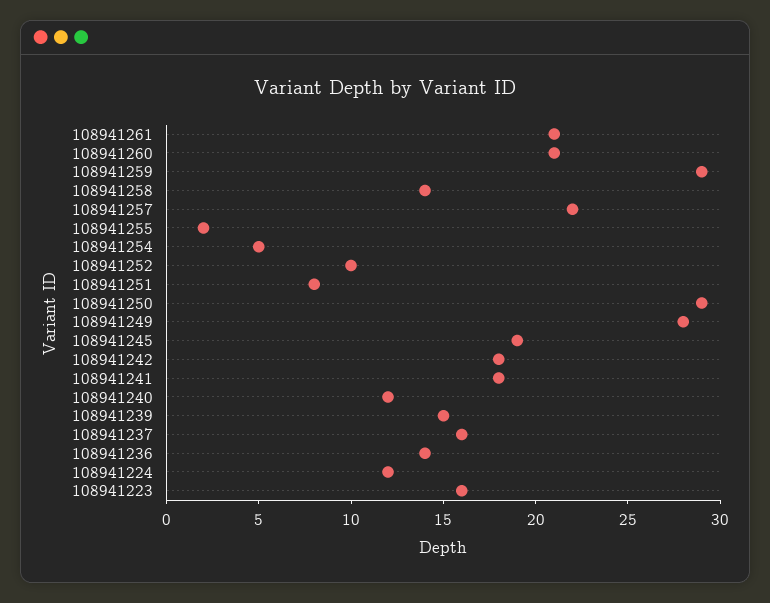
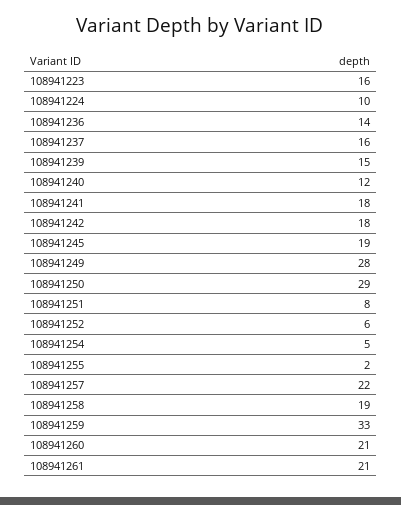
108941259: 29 -> 33
108941258: 14 -> 19
108941252: 10 -> 6
108941224: 12 -> 10

